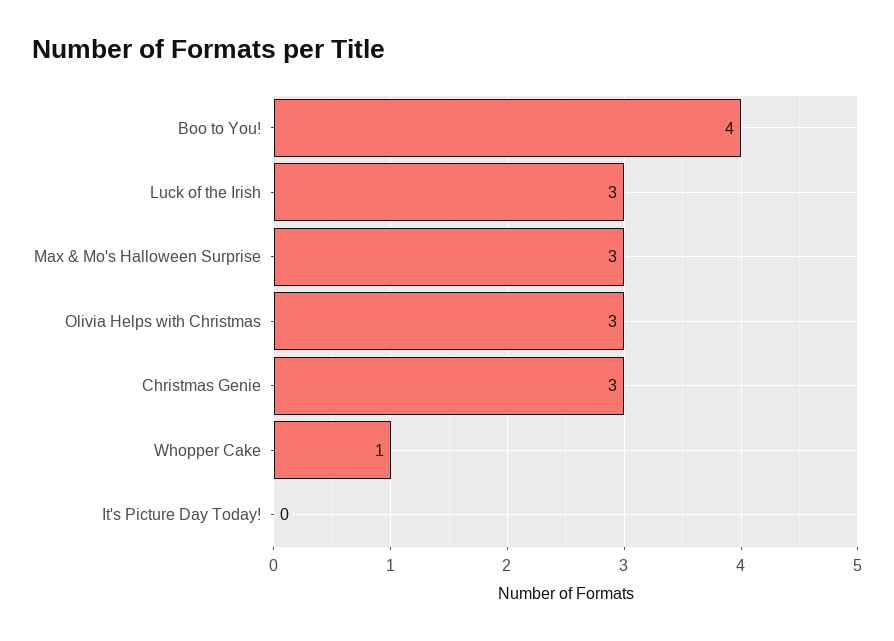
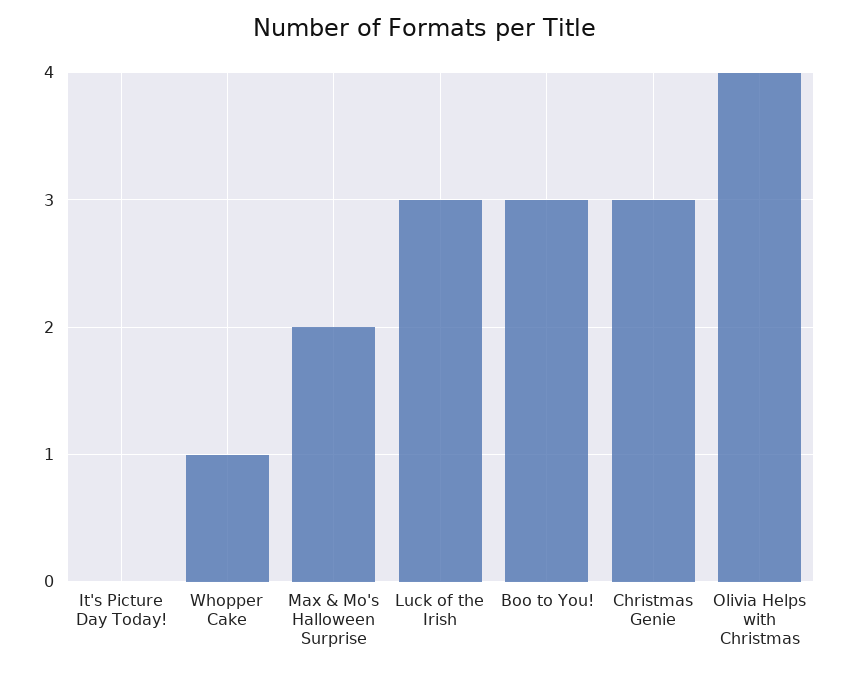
Boo to You!: 4 -> 3
Max & Mo's Halloween Surprise: 3 -> 2
Olivia Helps with Christmas: 3 -> 4

